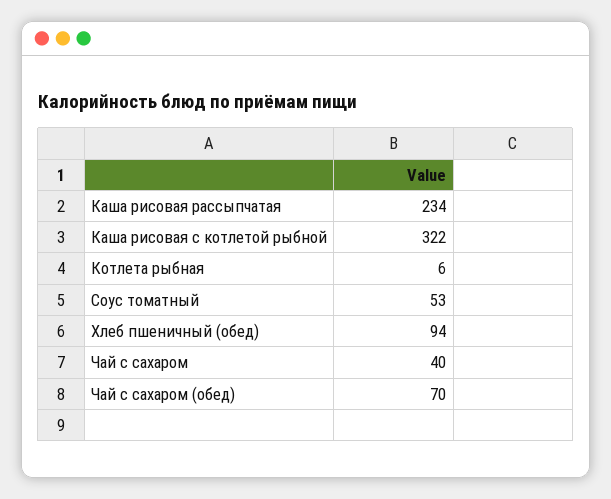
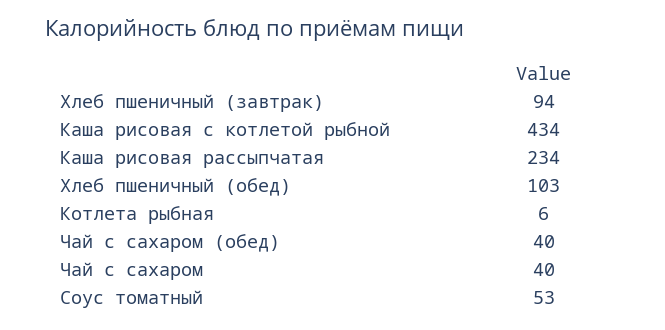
Каша рисовая с котлетой рыбной: 322 -> 434
Хлеб пшеничный (обед): 94 -> 103
Чай с сахаром (обед): 70 -> 40
Хлеб пшеничный (завтрак): none -> 94

